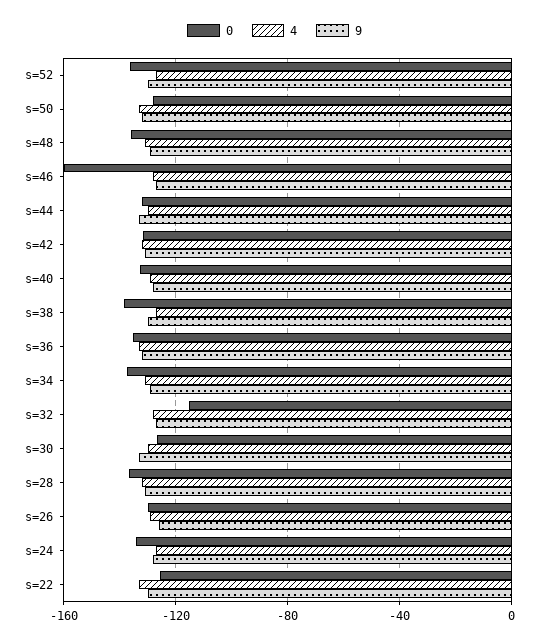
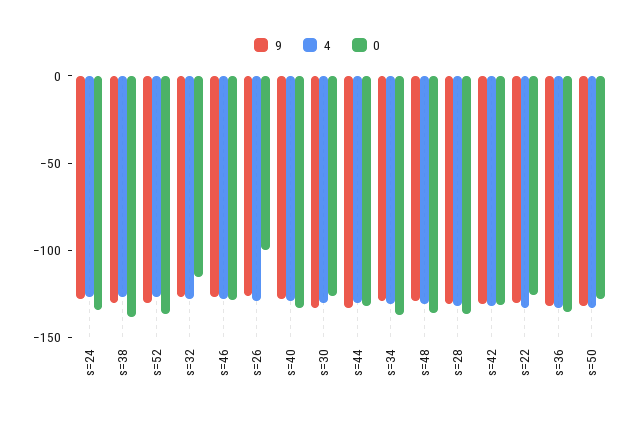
0, s=46: -160 -> -130
0, s=26: -130 -> -100

